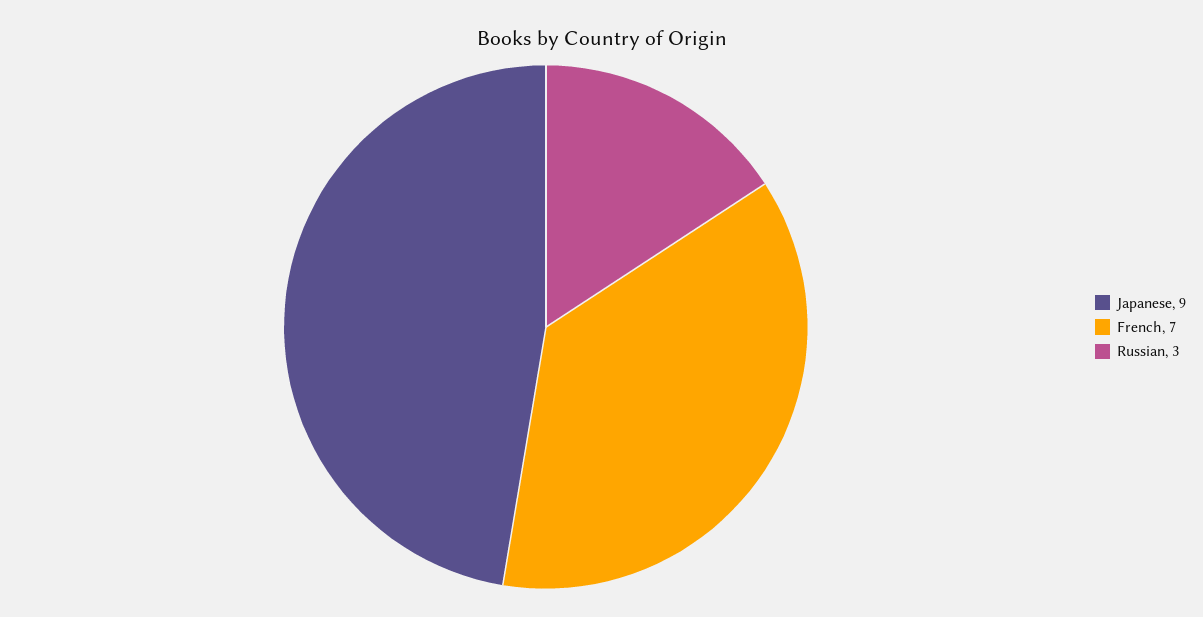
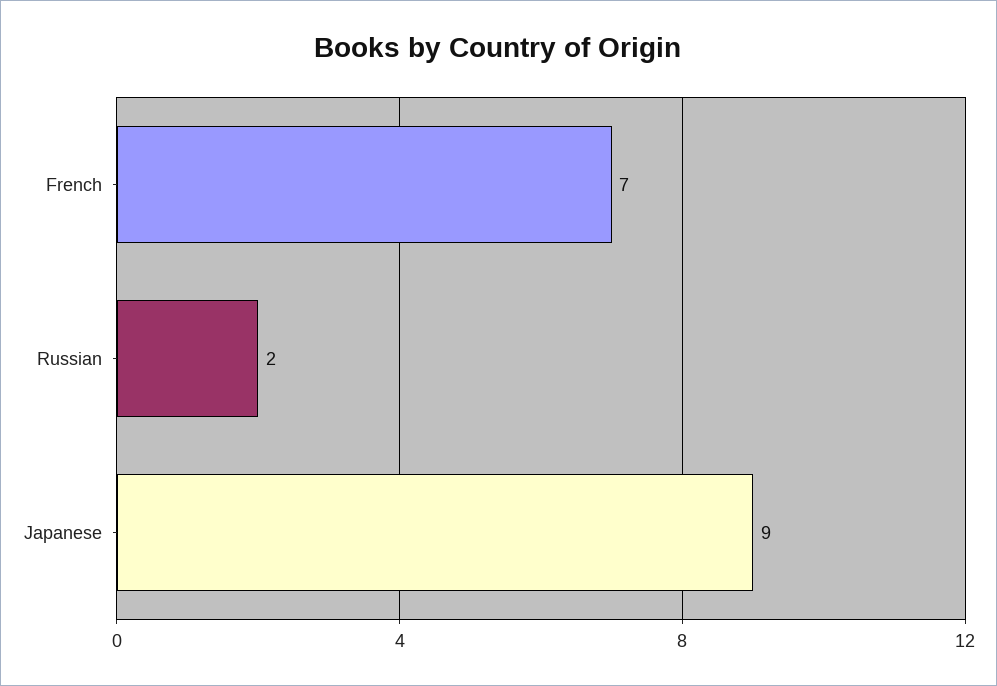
Russian: 3 -> 2

